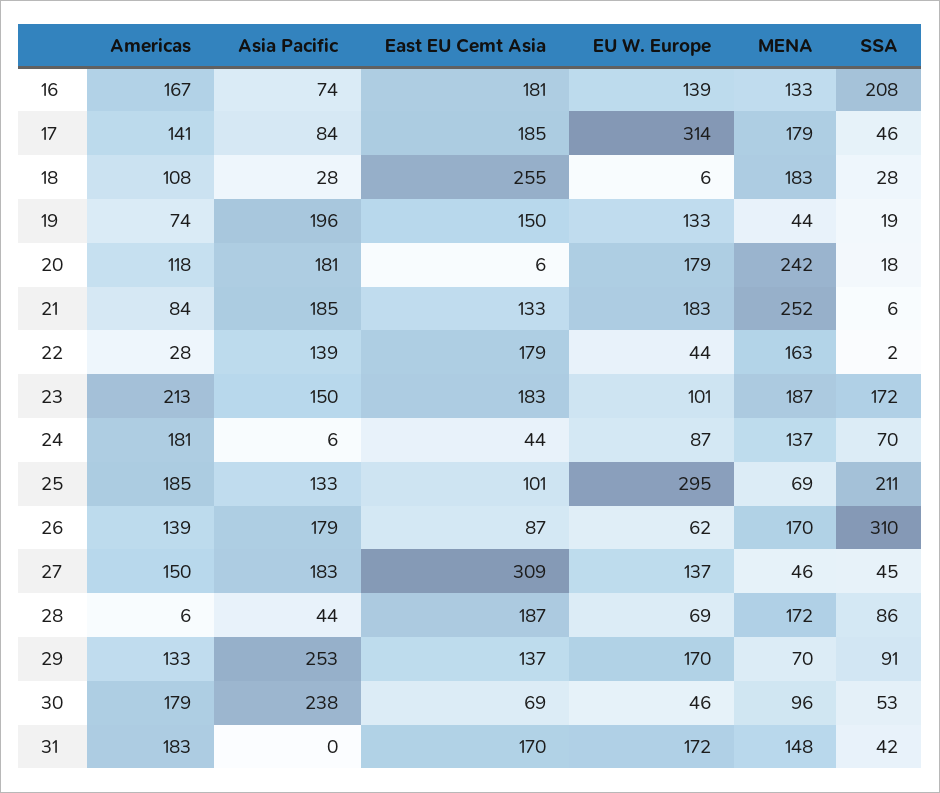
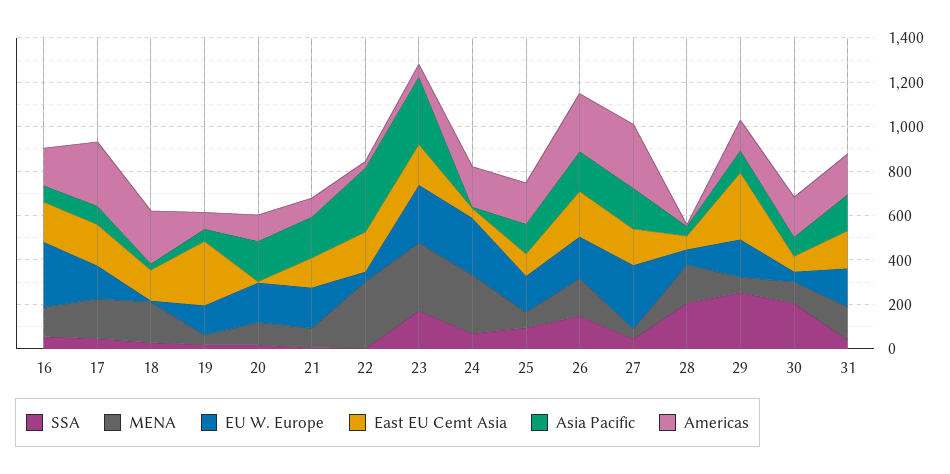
EU W. Europe, 16: 139 -> 300
SSA, 16: 208 -> 50
Americas, 17: 141 -> 300
EU W. Europe, 17: 314 -> 150
Americas, 18: 108 -> 250
East EU Cemt Asia, 18: 255 -> 150
Asia Pacific, 19: 196 -> 50
East EU Cemt Asia, 19: 150 -> 300
MENA, 20: 242 -> 100
MENA, 21: 252 -> 100
Asia Pacific, 22: 139 -> 300
MENA, 22: 163 -> 300
Americas, 23: 213 -> 50
Asia Pacific, 23: 150 -> 300
EU W. Europe, 23: 101 -> 250
MENA, 23: 187 -> 300
EU W. Europe, 24: 87 -> 250
MENA, 24: 137 -> 250
EU W. Europe, 25: 295 -> 150
SSA, 25: 211 -> 100
Americas, 26: 139 -> 250
East EU Cemt Asia, 26: 87 -> 200
EU W. Europe, 26: 62 -> 200
SSA, 26: 310 -> 150
Americas, 27: 150 -> 300
East EU Cemt Asia, 27: 309 -> 150
EU W. Europe, 27: 137 -> 300
East EU Cemt Asia, 28: 187 -> 50
SSA, 28: 86 -> 200
Asia Pacific, 29: 253 -> 100
East EU Cemt Asia, 29: 137 -> 300
SSA, 29: 91 -> 250
Asia Pacific, 30: 238 -> 100
SSA, 30: 53 -> 200
Asia Pacific, 31: 0 -> 150

